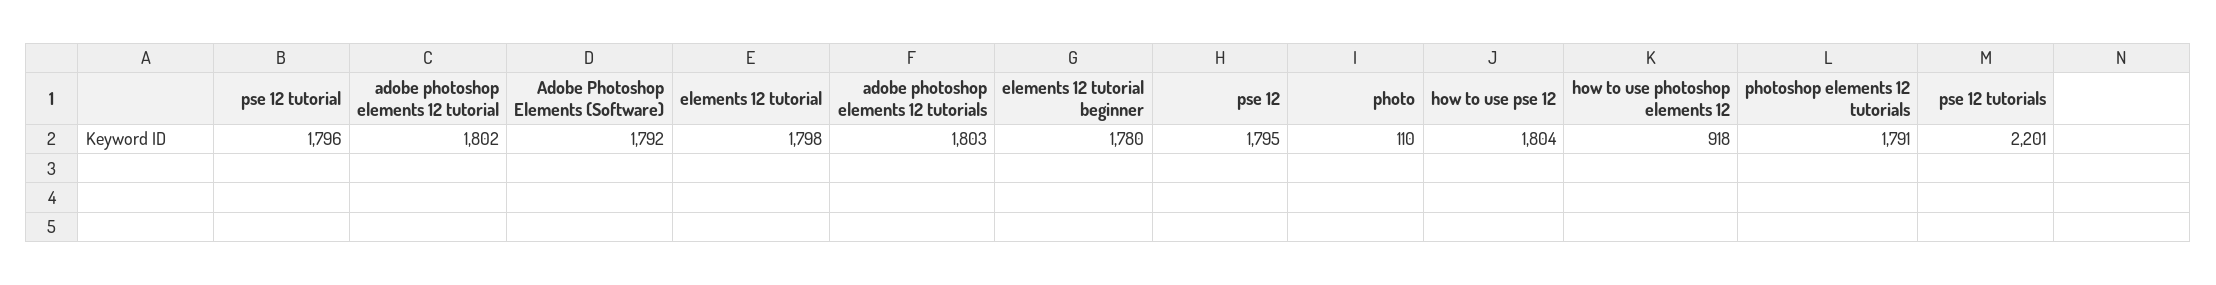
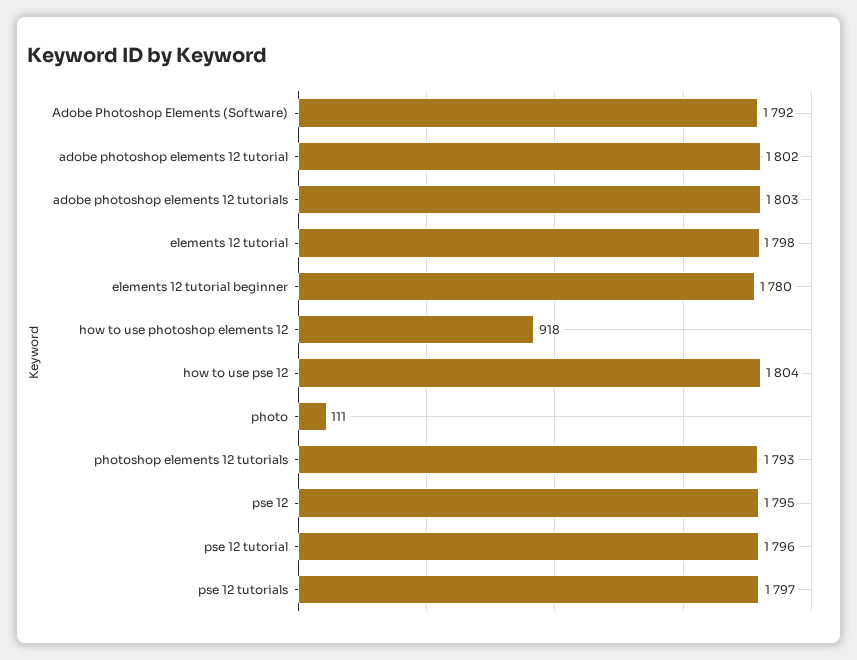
photo: 110 -> 111
photoshop elements 12 tutorials: 1791 -> 1793
pse 12 tutorials: 2201 -> 1797

